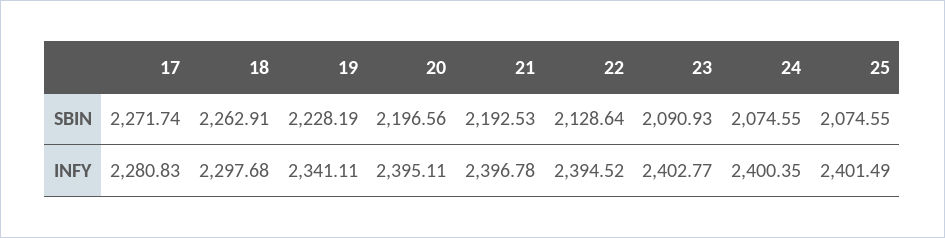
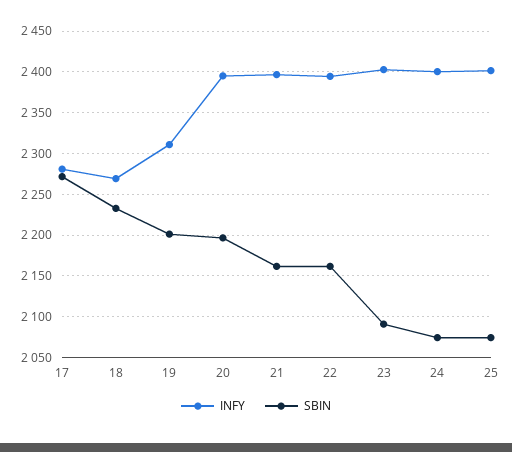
SBIN, 18: 2262.91 -> 2230
SBIN, 19: 2228.19 -> 2200
SBIN, 21: 2192.53 -> 2160
SBIN, 22: 2128.64 -> 2160
INFY, 18: 2297.68 -> 2270
INFY, 19: 2341.11 -> 2310

